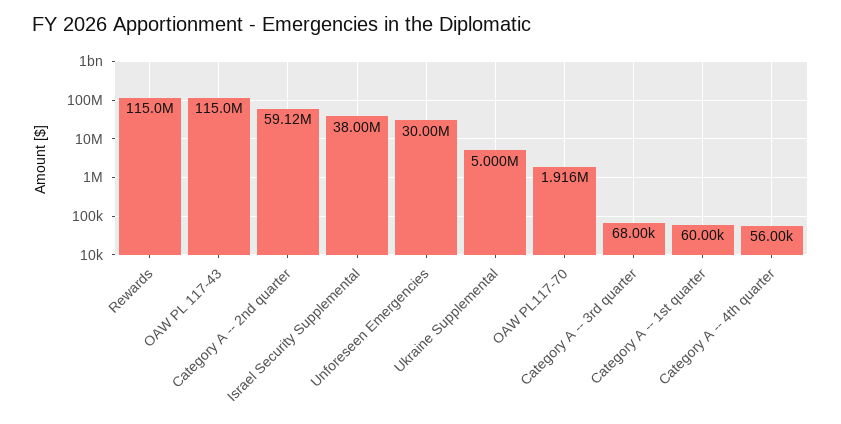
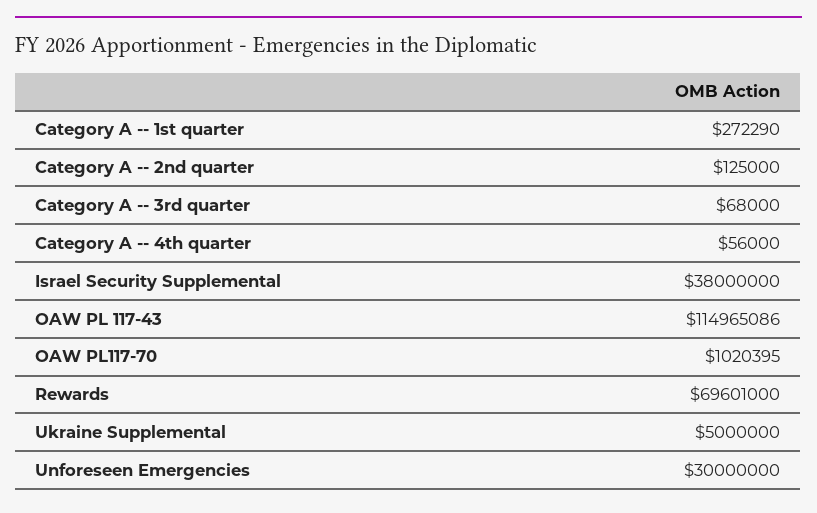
Rewards: 115000000 -> 69601000
Category A -- 2nd quarter: 59120000 -> 125000
OAW PL117-70: 1916000 -> 1020395
Category A -- 1st quarter: 60000 -> 272290

